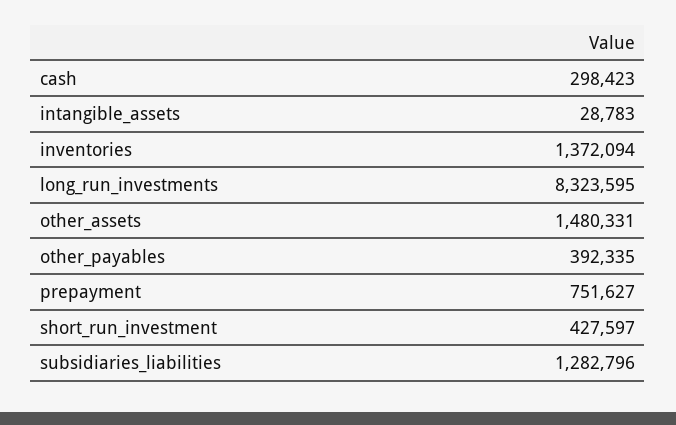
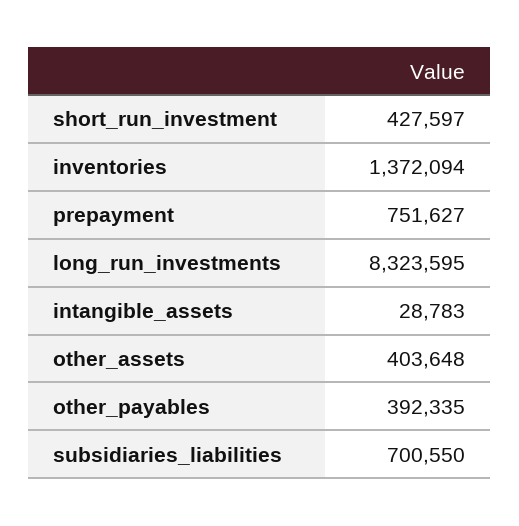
cash: 298423 -> none
other_assets: 1480331 -> 403648
subsidiaries_liabilities: 1282796 -> 700550

